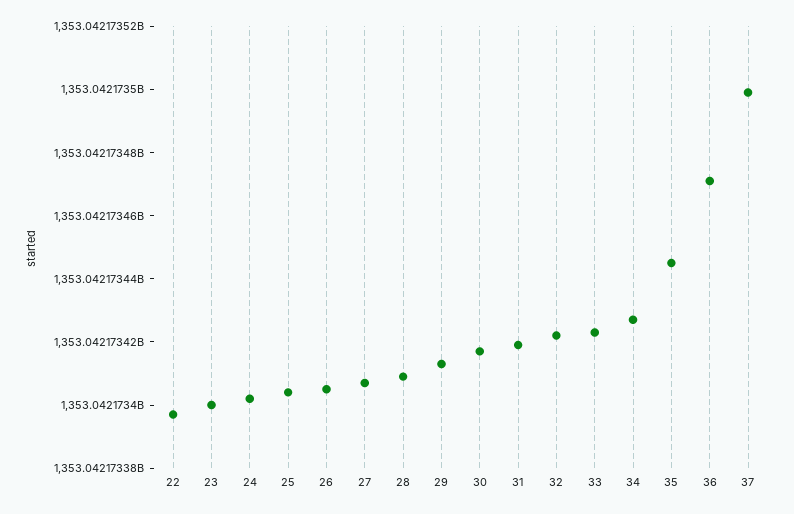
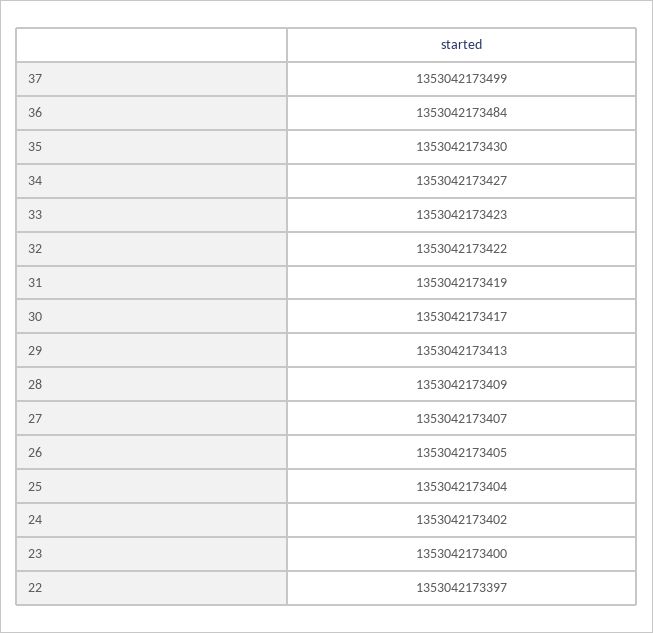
35: 1353042173445 -> 1353042173430
36: 1353042173470 -> 1353042173484

